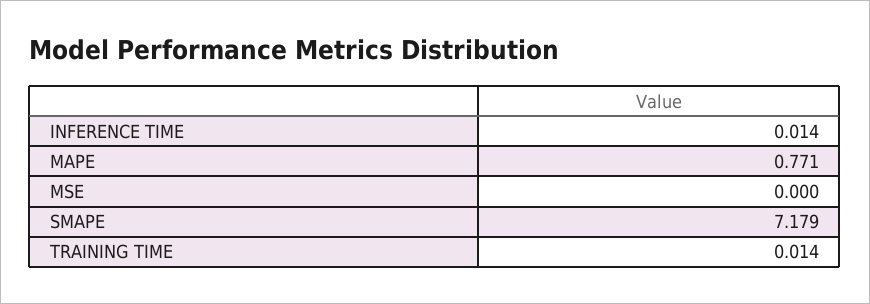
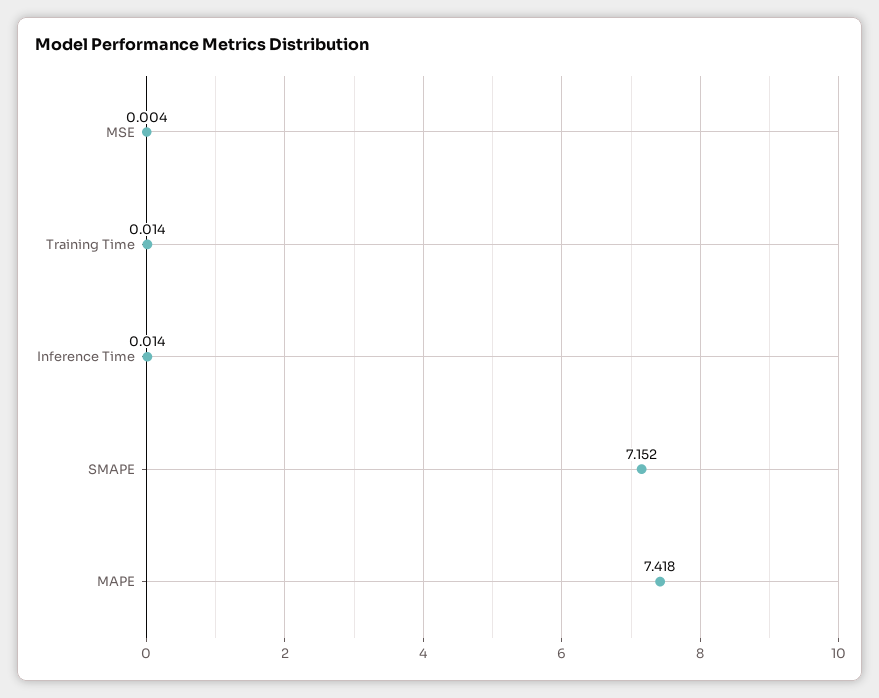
MAPE: 0.771 -> 7.418
MSE: 0 -> 0.004
SMAPE: 7.179 -> 7.152

